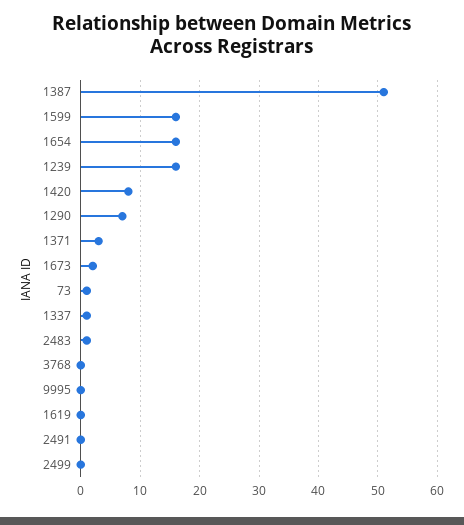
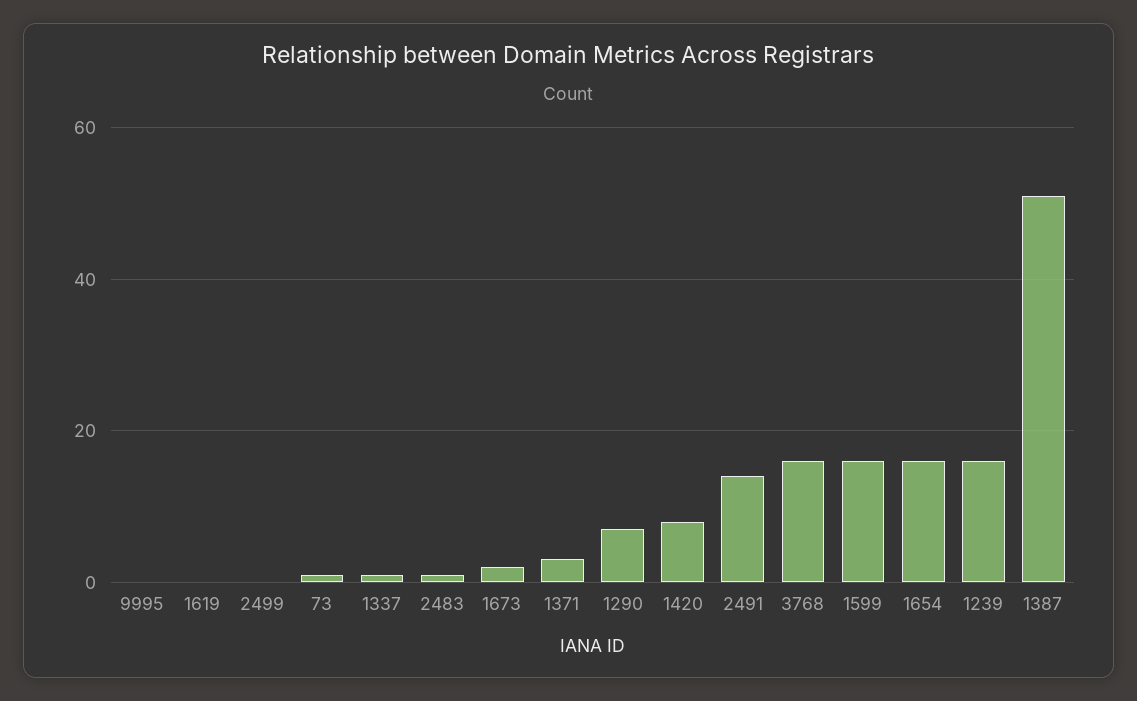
3768: 0 -> 15
2491: 0 -> 15

